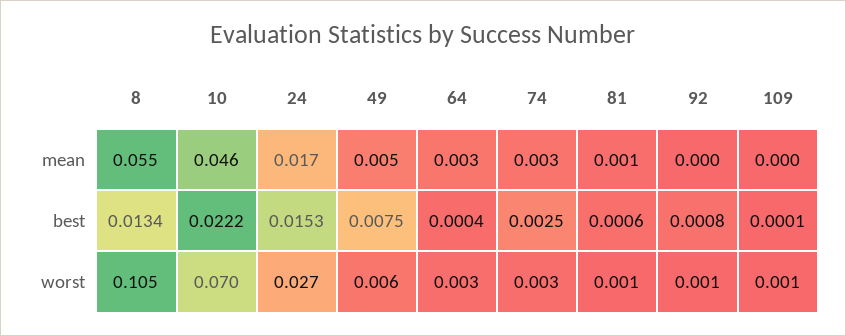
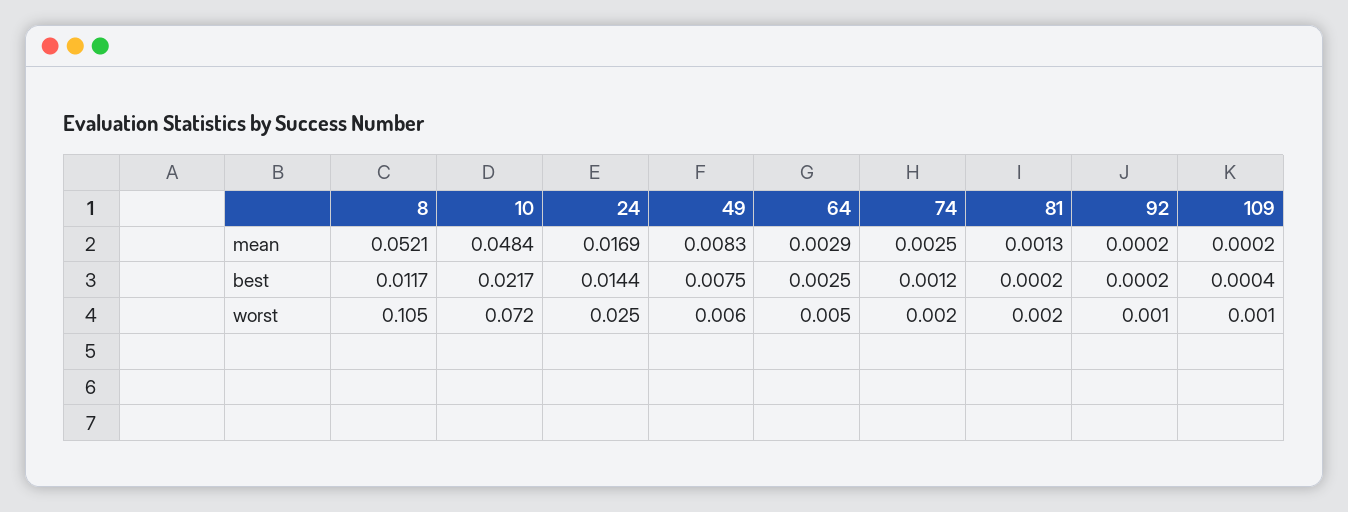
8, mean: 0.055 -> 0.0521
10, mean: 0.046 -> 0.0484
49, mean: 0.005 -> 0.0083
8, best: 0.0134 -> 0.0117
10, best: 0.0222 -> 0.0217
24, best: 0.0153 -> 0.0144
64, best: 0.0004 -> 0.0025
74, best: 0.0025 -> 0.0012
81, best: 0.0006 -> 0.0002
92, best: 0.0008 -> 0.0002
109, best: 0.0001 -> 0.0004
10, worst: 0.07 -> 0.072
24, worst: 0.027 -> 0.025
64, worst: 0.003 -> 0.005
74, worst: 0.003 -> 0.002
81, worst: 0.001 -> 0.002

